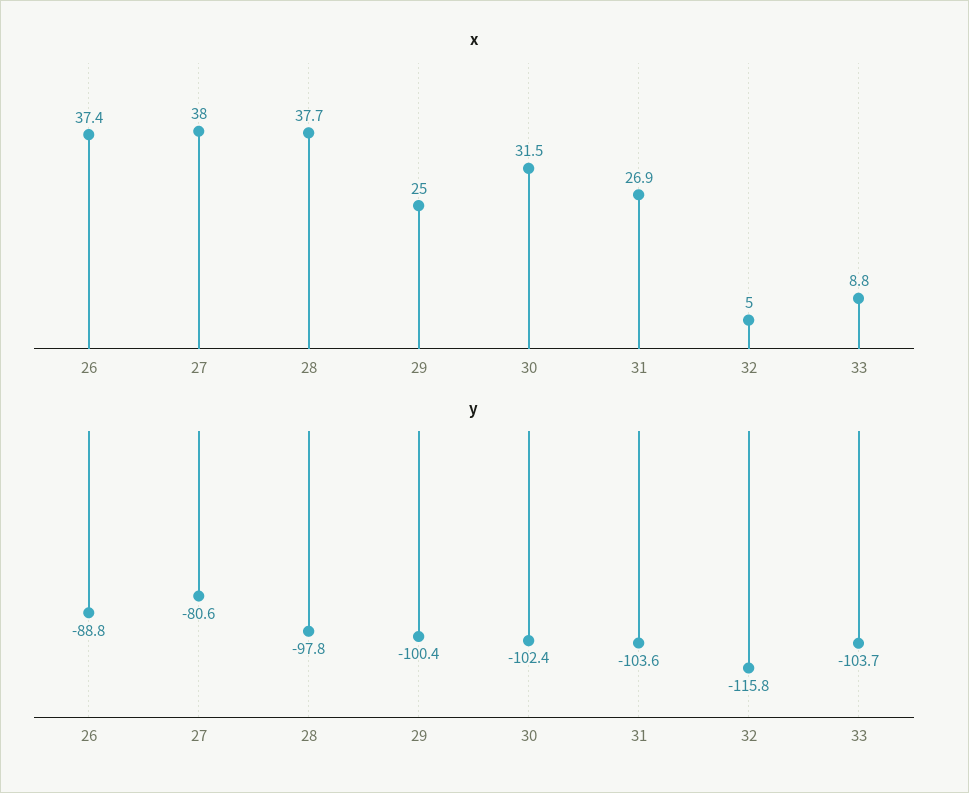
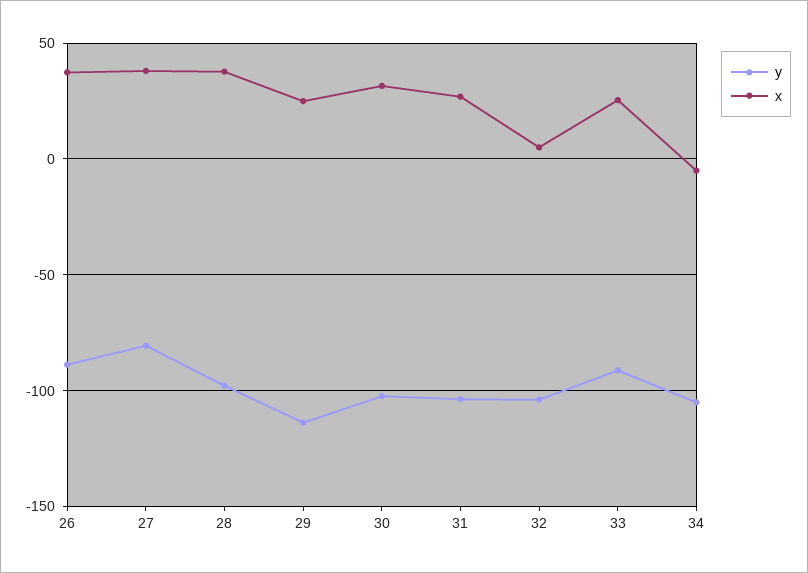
x, 33: 8.8 -> 25
y, 29: -100.4 -> -115
y, 32: -115.8 -> -105
y, 33: -103.7 -> -90
y, 34: none -> -105
x, 34: none -> -5

